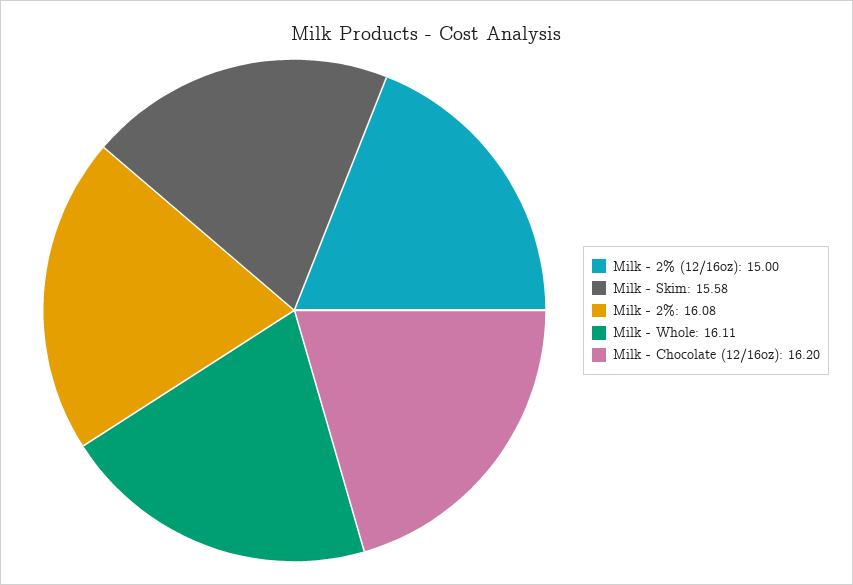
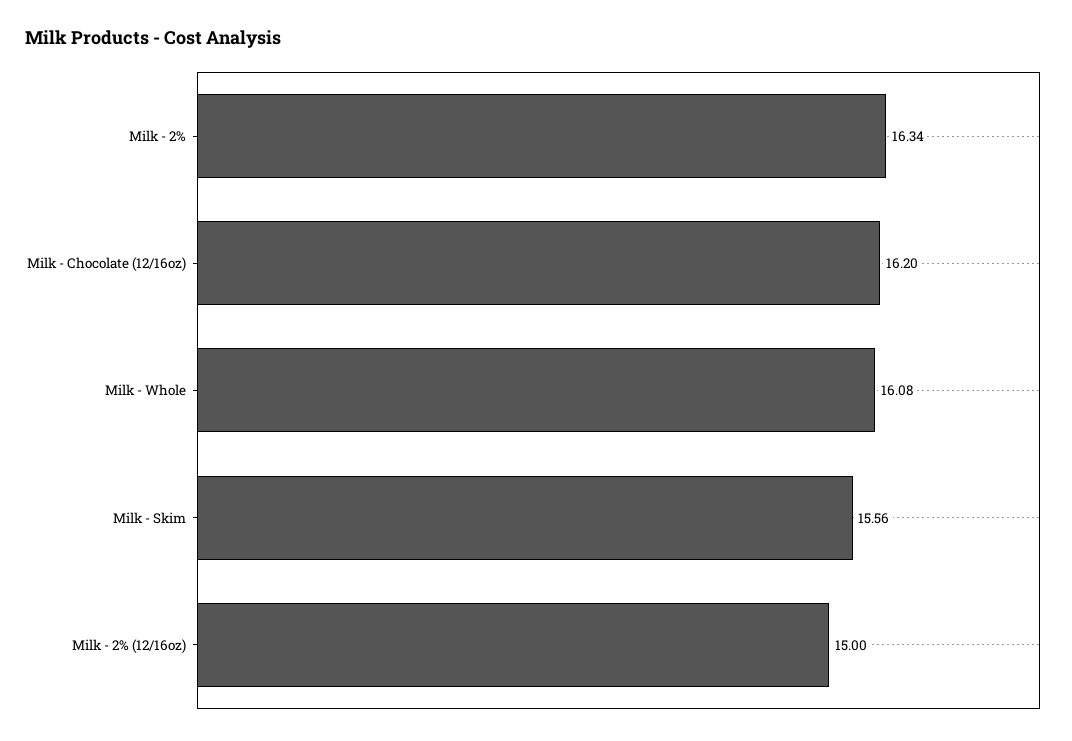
Milk - Skim: 15.58 -> 15.56
Milk - 2%: 16.08 -> 16.34
Milk - Whole: 16.11 -> 16.08

